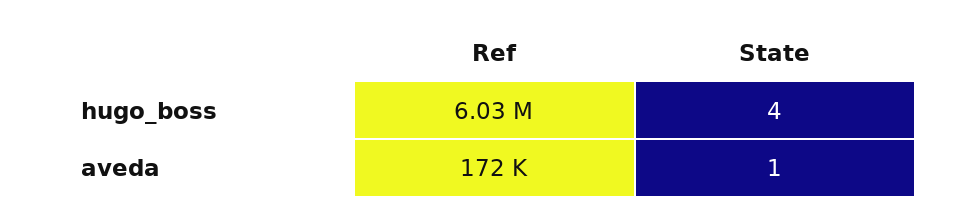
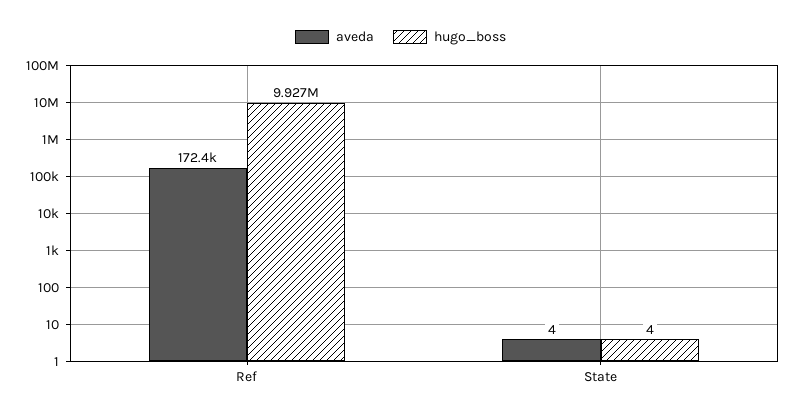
hugo_boss, Ref: 6030000 -> 9927000
aveda, State: 1 -> 4

